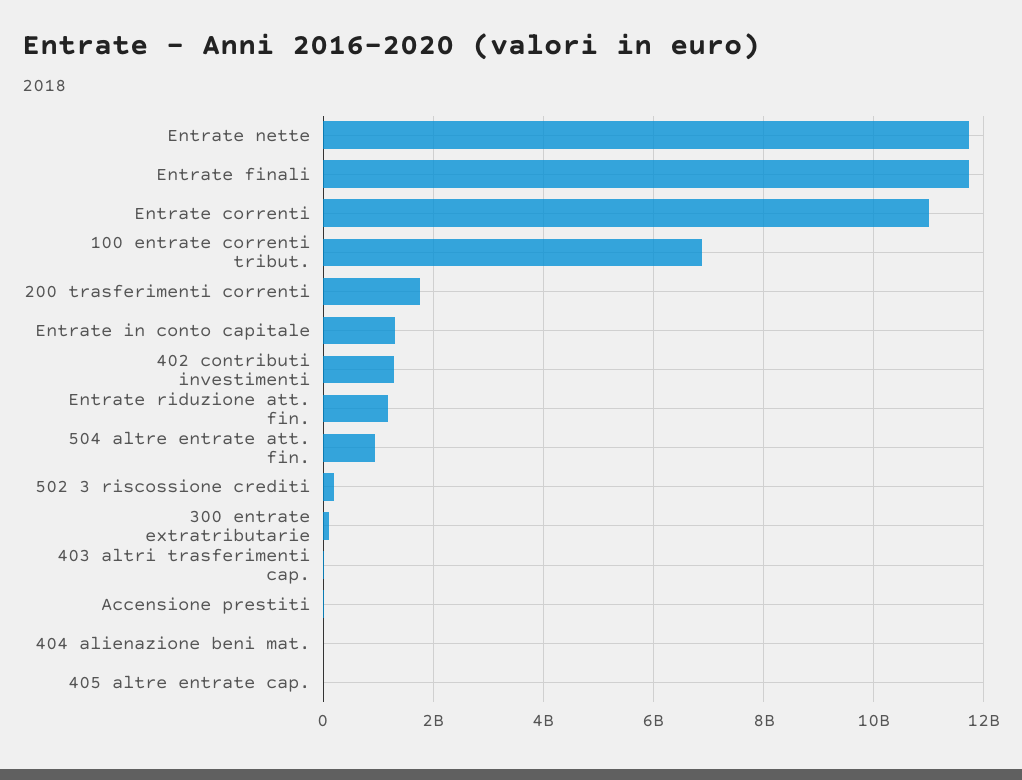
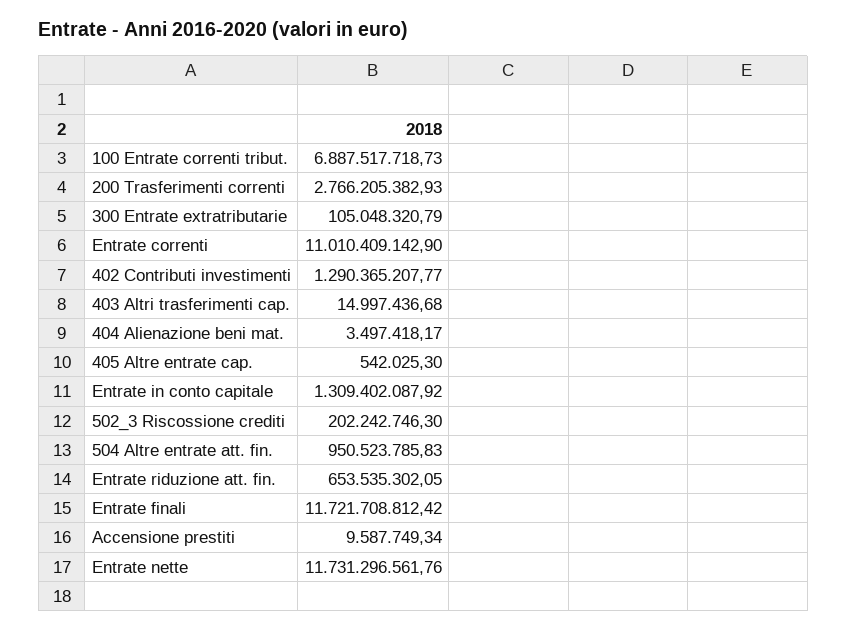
200 trasferimenti correnti: 1800000000 -> 2766205382.93
Entrate riduzione att. fin.: 1200000000 -> 653535302.05

